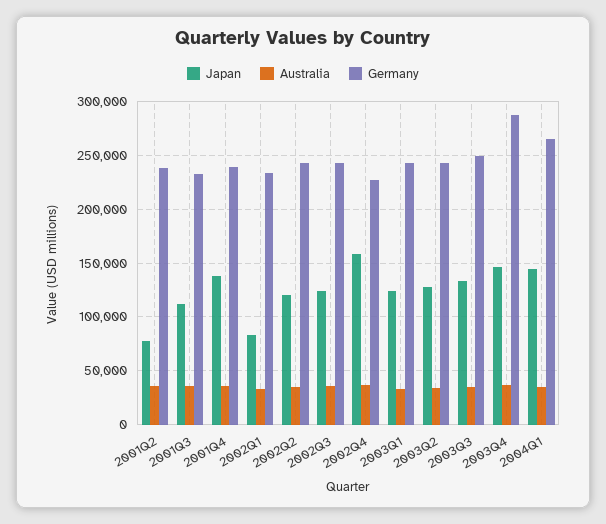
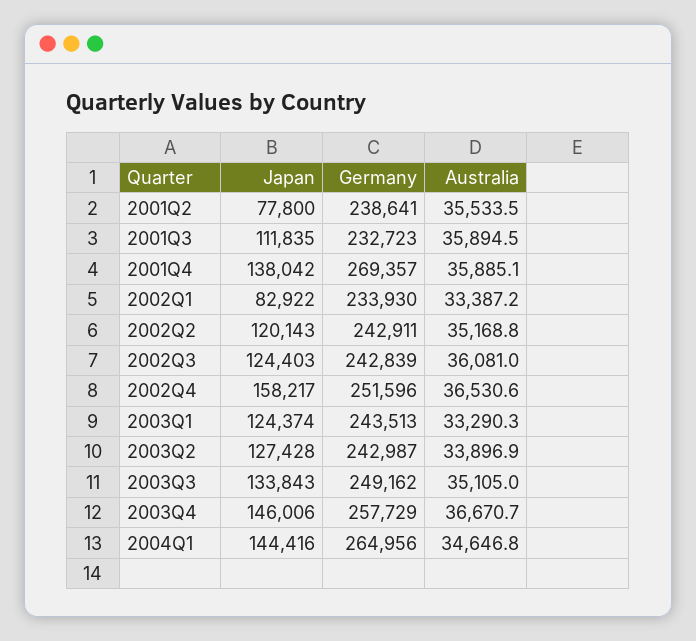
Germany, 2001Q4: 240000 -> 269357
Germany, 2002Q4: 230000 -> 251596
Germany, 2003Q4: 290000 -> 257729

